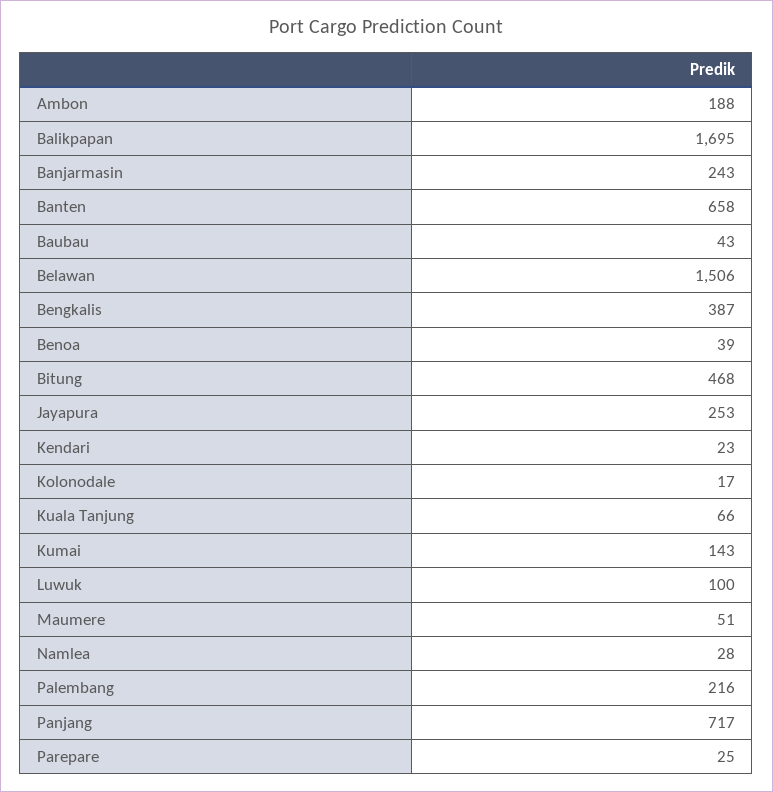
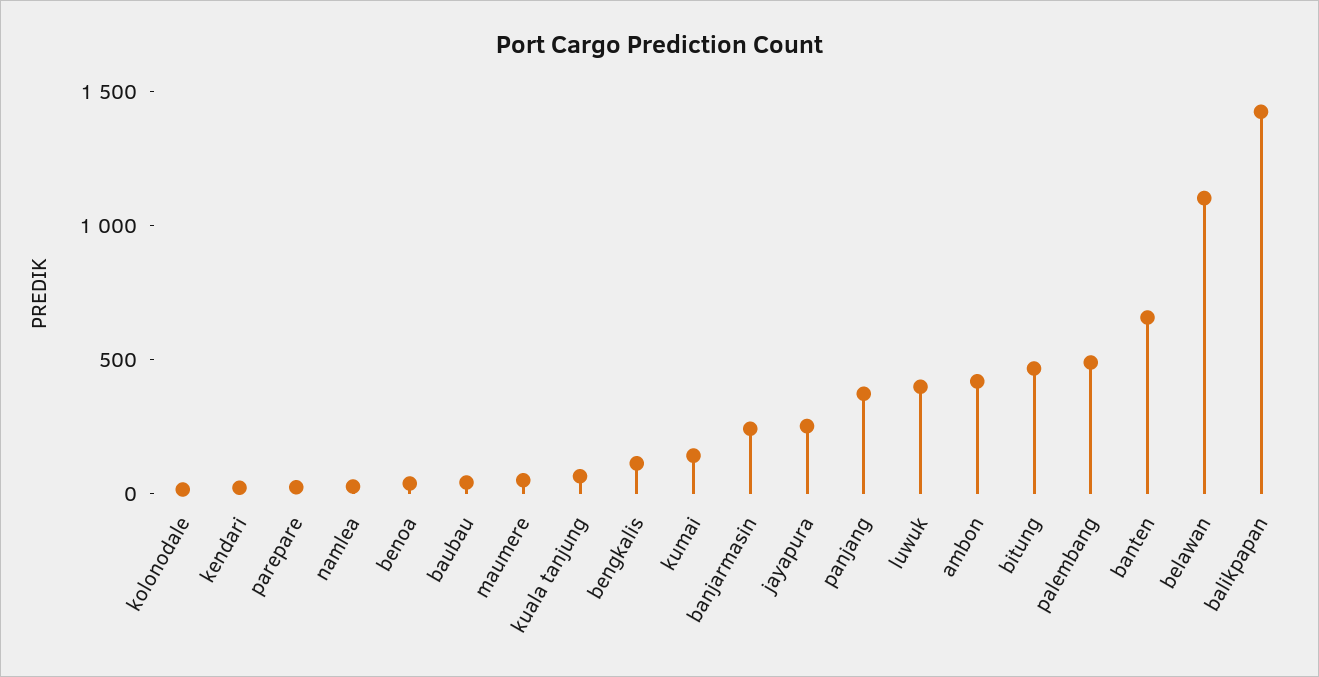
Ambon: 188 -> 400
Balikpapan: 1695 -> 1400
Belawan: 1506 -> 1100
Bengkalis: 387 -> 100
Luwuk: 100 -> 400
Palembang: 216 -> 500
Panjang: 717 -> 400

